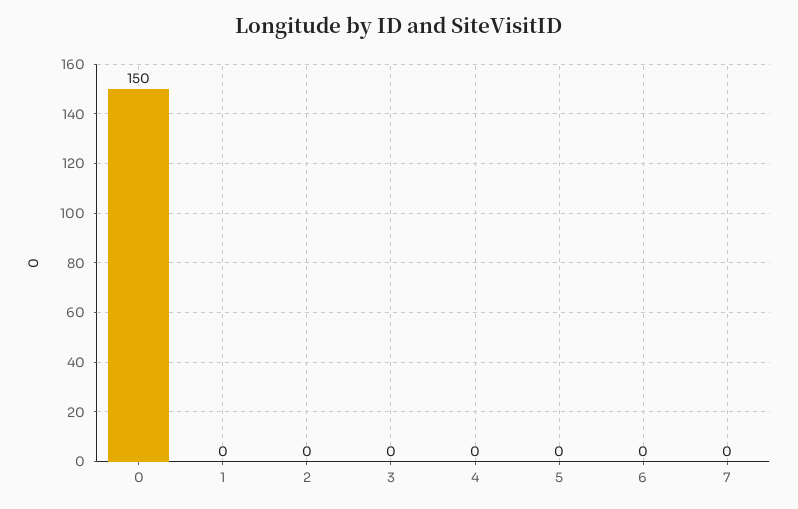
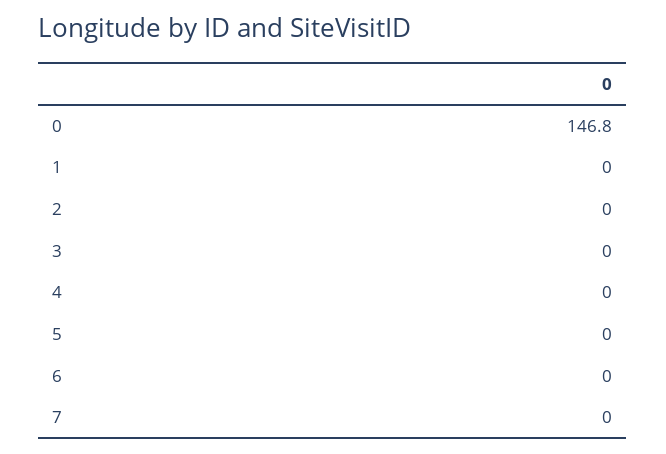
0: 150 -> 146.8

